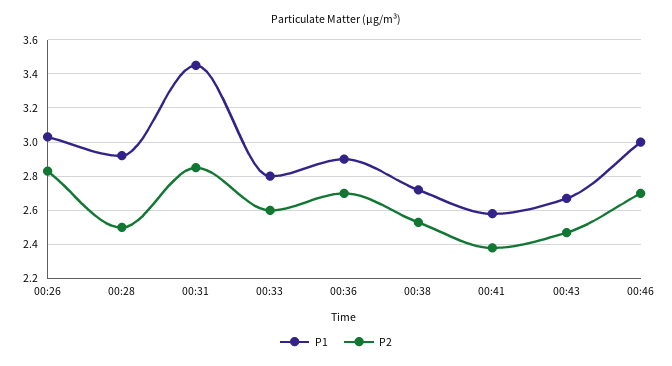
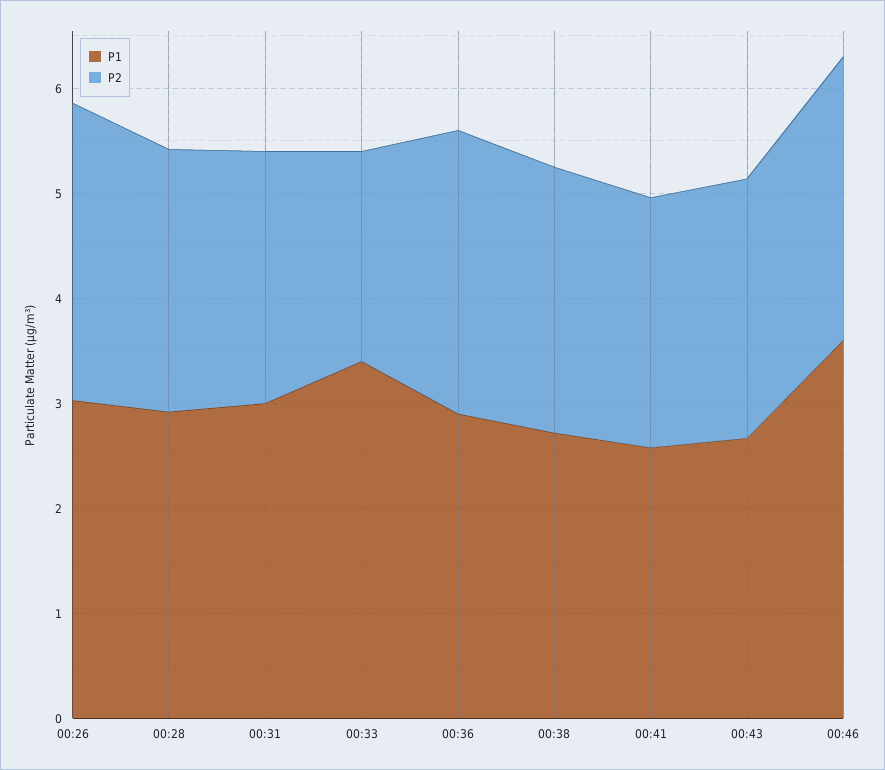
P1, 00:31: 3.45 -> 3
P2, 00:31: 2.85 -> 2.4
P1, 00:33: 2.8 -> 3.4
P2, 00:33: 2.6 -> 2
P1, 00:46: 3 -> 3.6

